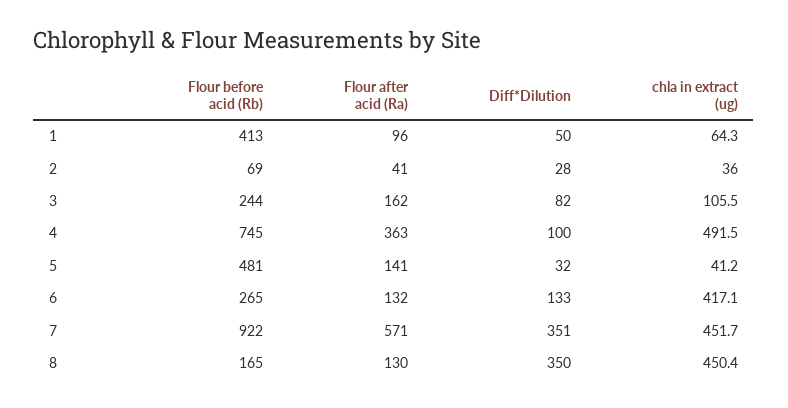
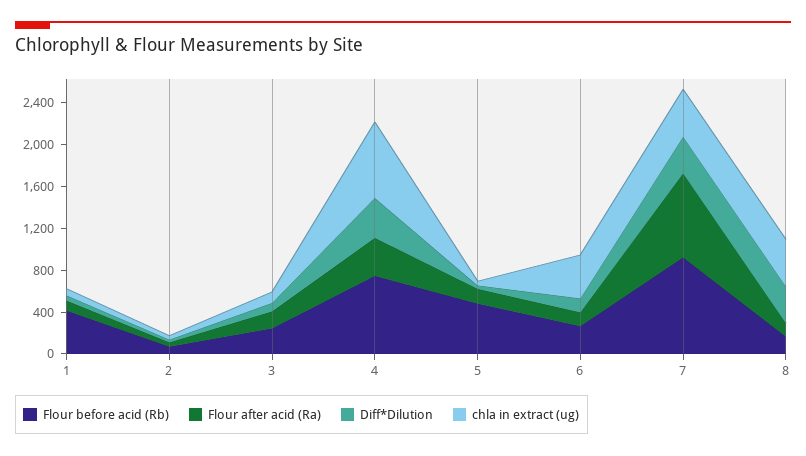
Diff*Dilution, 4: 100 -> 400
chla in extract (ug), 4: 491.5 -> 700
Flour after acid (Ra), 7: 571 -> 800

